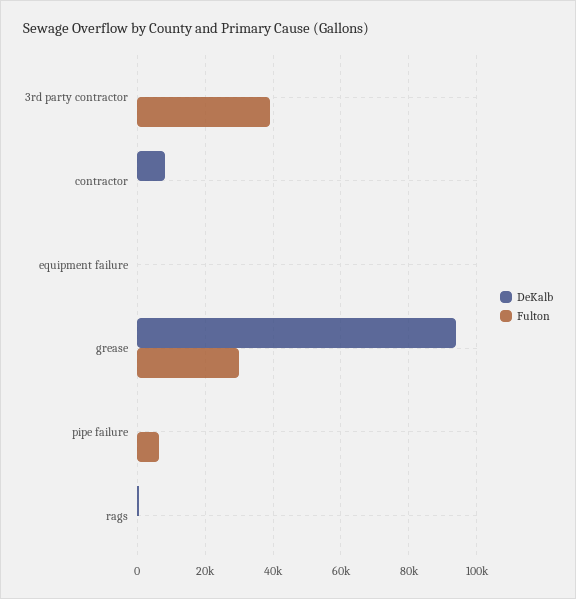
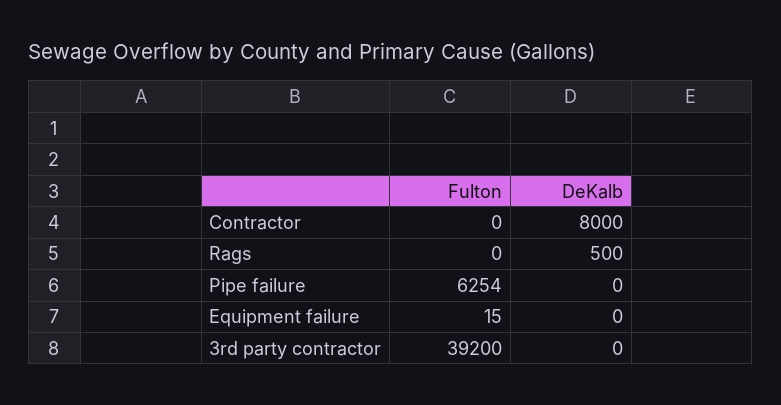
DeKalb, grease: 94000 -> none
Fulton, grease: 30000 -> none

